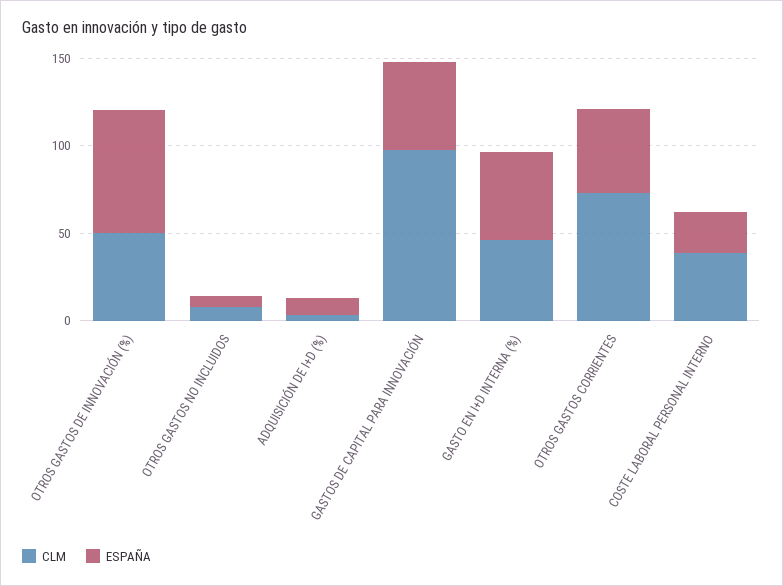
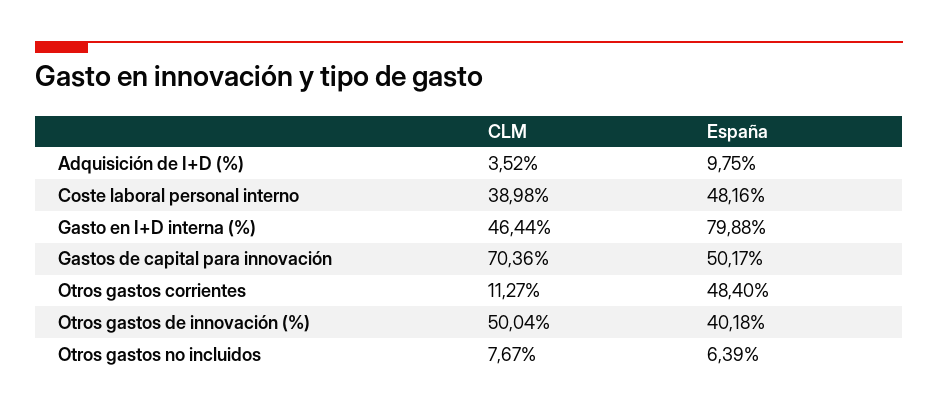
ESPAÑA, OTROS GASTOS DE INNOVACIÓN (%): 70 -> 40.18
CLM, GASTOS DE CAPITAL PARA INNOVACIÓN: 100 -> 70.36
ESPAÑA, GASTO EN I+D INTERNA (%): 50 -> 79.88
CLM, OTROS GASTOS CORRIENTES: 70 -> 11.27
ESPAÑA, COSTE LABORAL PERSONAL INTERNO: 20 -> 48.16

